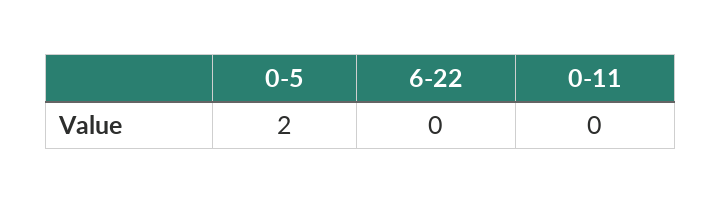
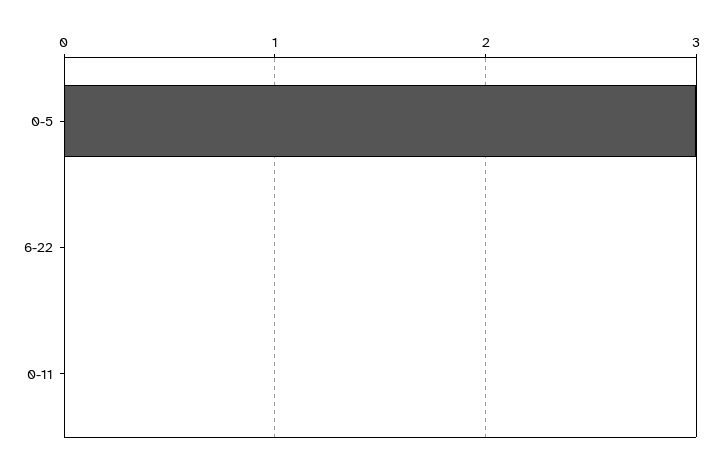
0-5: 2 -> 3

